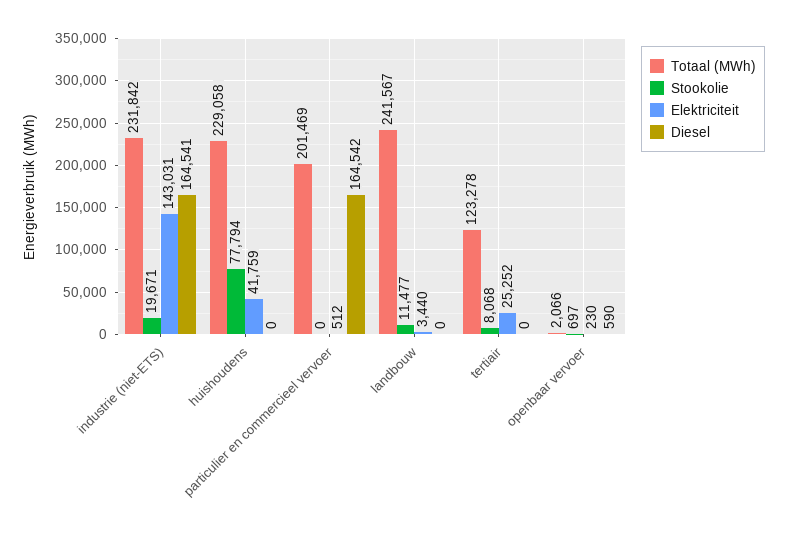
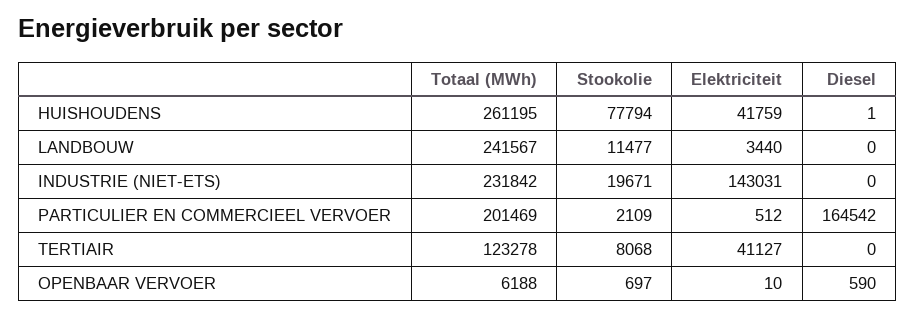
Diesel, industrie (niet-ETS): 164541 -> 0
Totaal (MWh), huishoudens: 229058 -> 261195
Diesel, huishoudens: 0 -> 1
Stookolie, particulier en commercieel vervoer: 0 -> 2109
Elektriciteit, tertiair: 25252 -> 41127
Totaal (MWh), openbaar vervoer: 2066 -> 6188
Elektriciteit, openbaar vervoer: 230 -> 10

